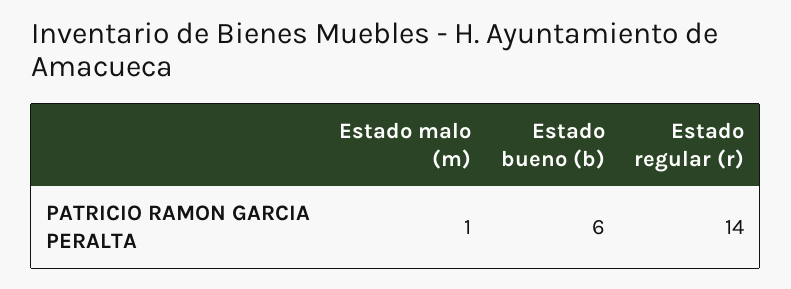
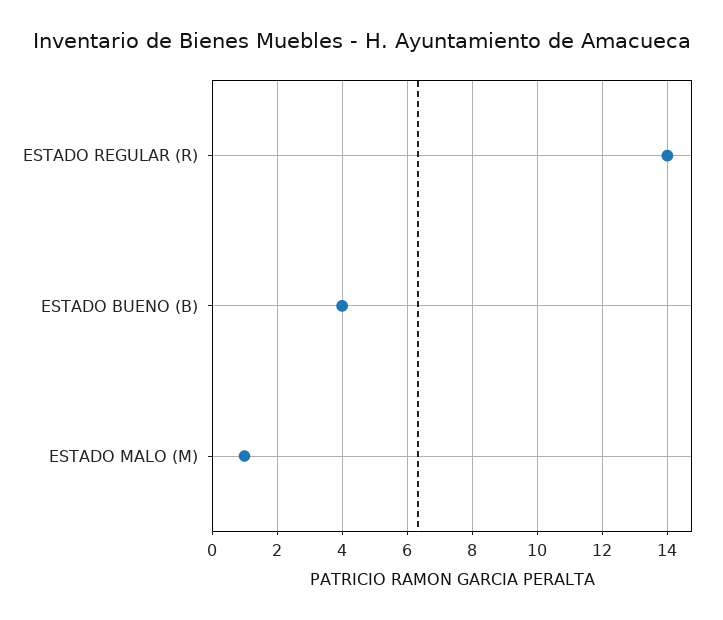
Estado bueno (b): 6 -> 4

